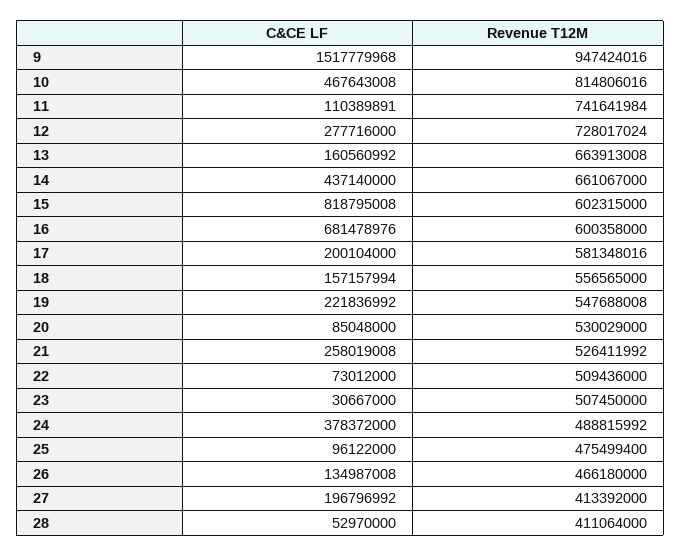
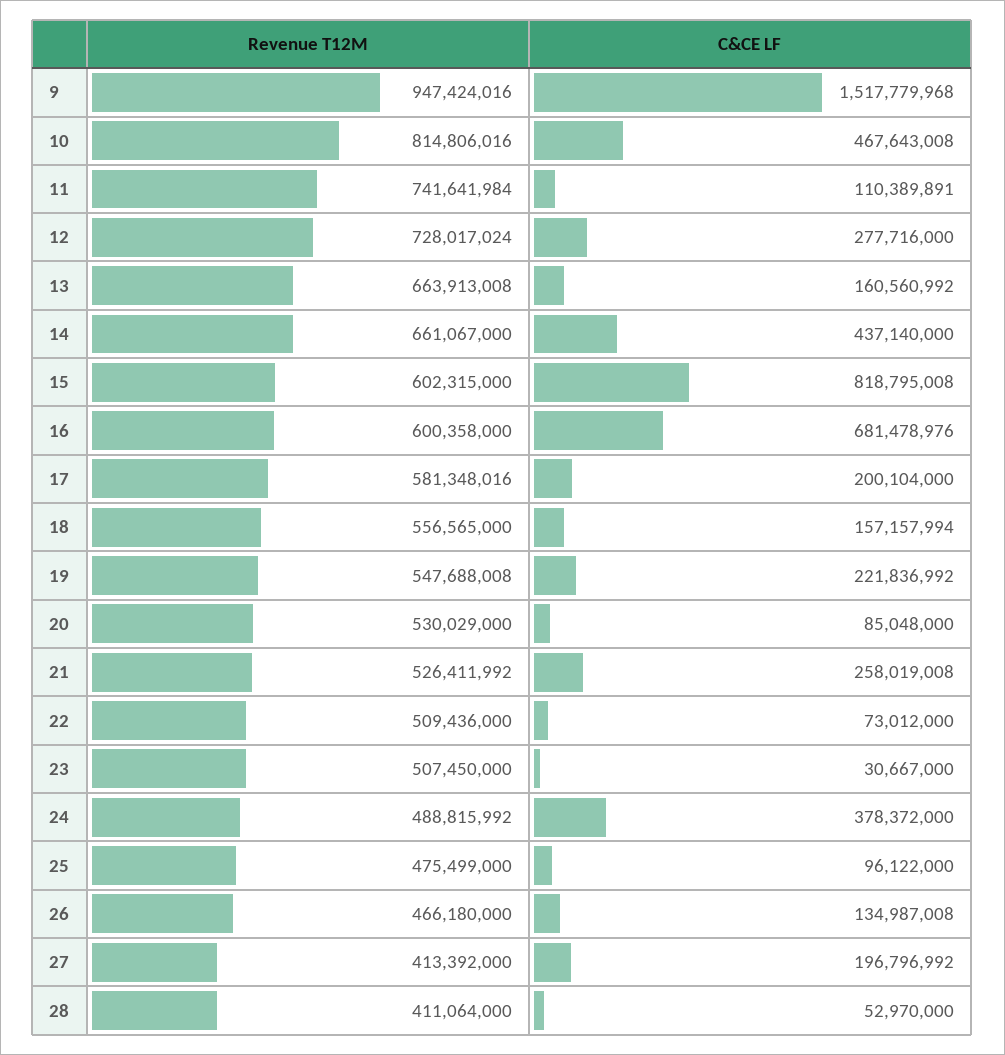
Revenue T12M, 25: 475499400 -> 475499000

